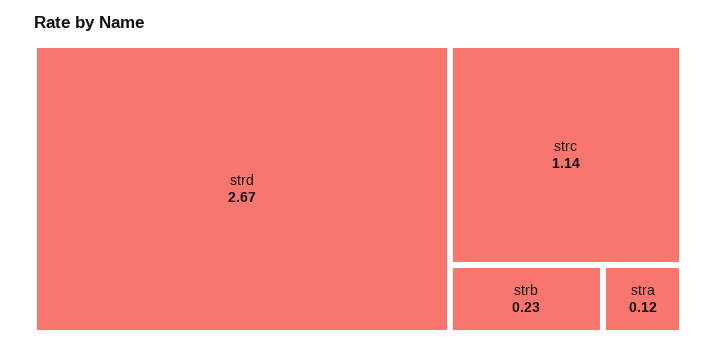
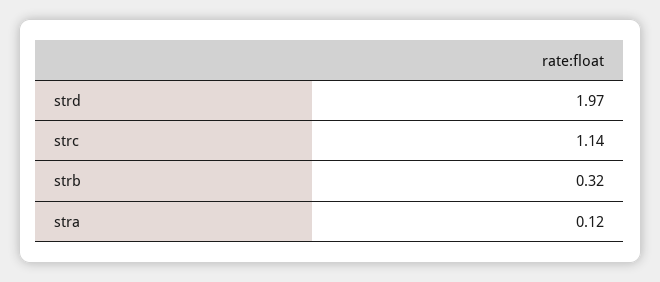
strd: 2.67 -> 1.97
strb: 0.23 -> 0.32

